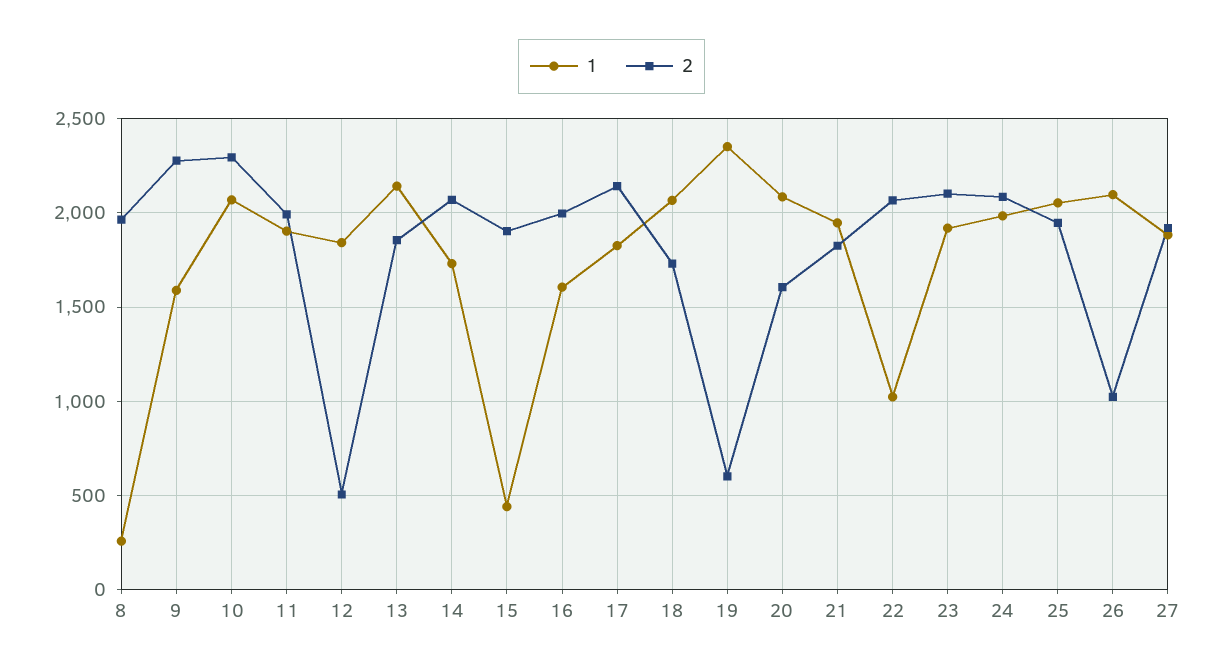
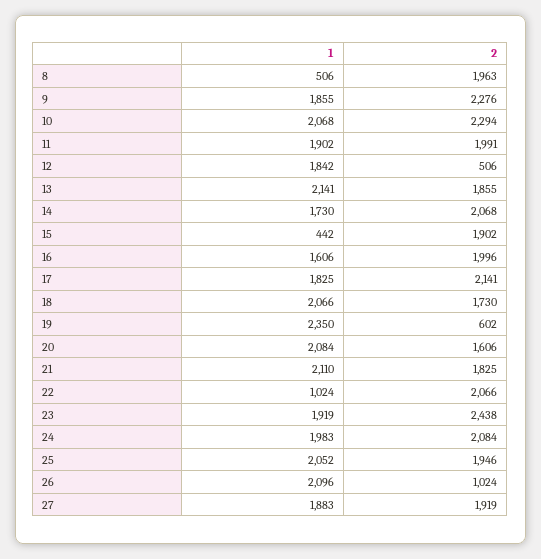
1, 8: 250 -> 506
1, 9: 1600 -> 1855
1, 21: 1950 -> 2110
2, 23: 2100 -> 2438

